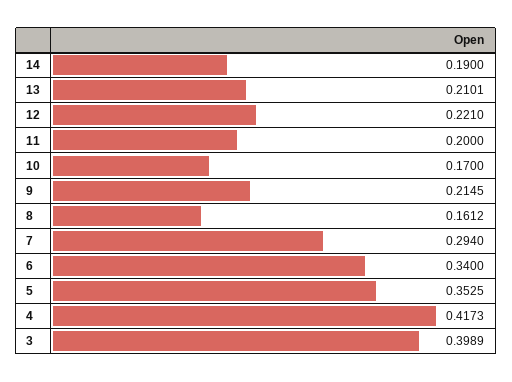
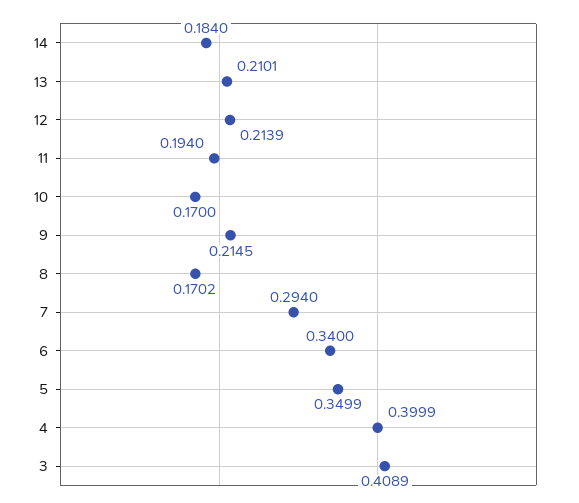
14: 0.19 -> 0.184
12: 0.221 -> 0.2139
11: 0.2 -> 0.194
8: 0.1612 -> 0.1702
5: 0.3525 -> 0.3499
4: 0.4173 -> 0.3999
3: 0.3989 -> 0.4089

